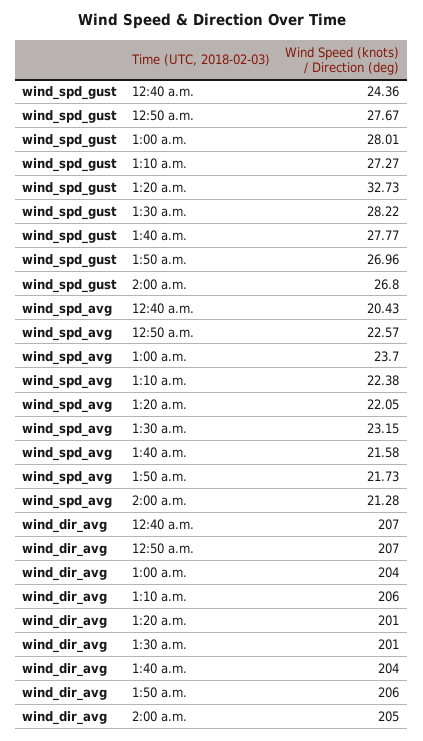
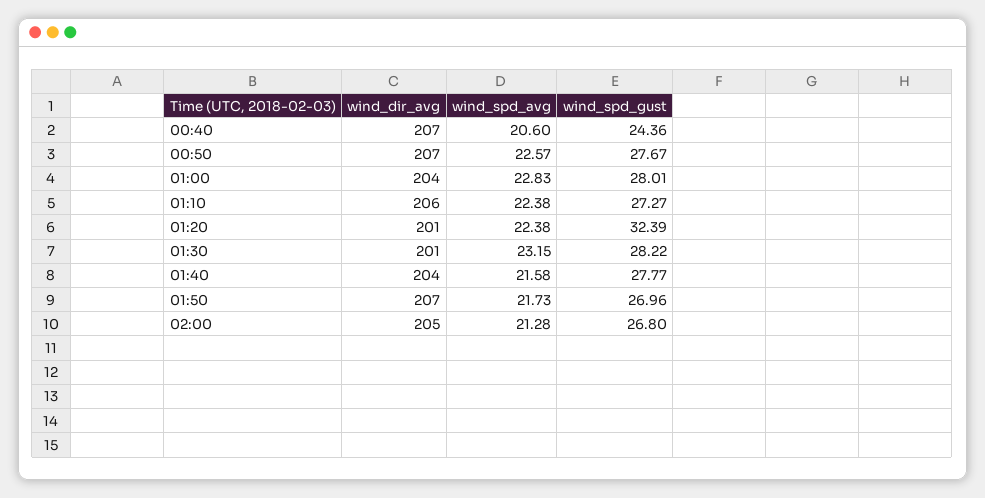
wind_spd_gust, 1:20 a.m.: 32.73 -> 32.39
wind_spd_avg, 12:40 a.m.: 20.43 -> 20.6
wind_spd_avg, 1:00 a.m.: 23.7 -> 22.83
wind_spd_avg, 1:20 a.m.: 22.05 -> 22.38
wind_dir_avg, 1:50 a.m.: 206 -> 207

